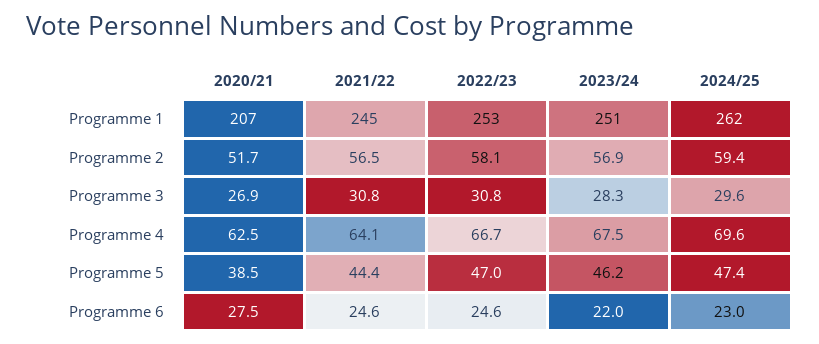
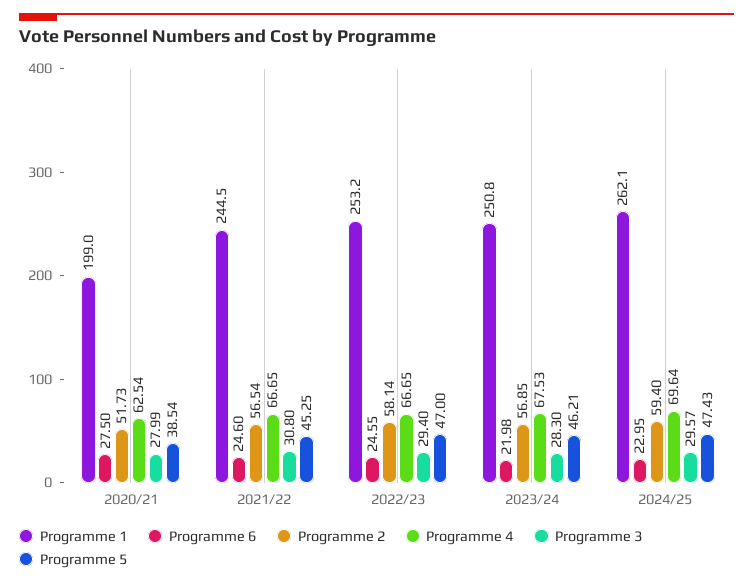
Programme 1, 2020/21: 207 -> 199
Programme 3, 2020/21: 26.9 -> 27.99
Programme 3, 2022/23: 30.8 -> 29.4
Programme 4, 2021/22: 64.1 -> 66.65
Programme 5, 2021/22: 44.4 -> 45.25

